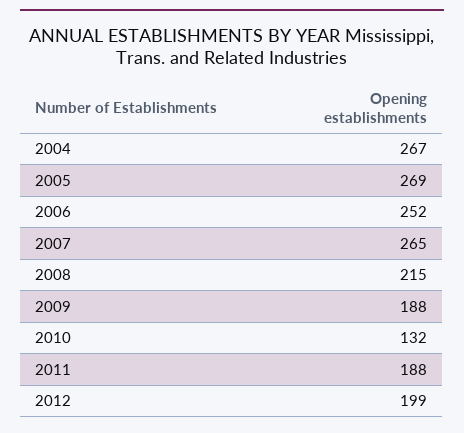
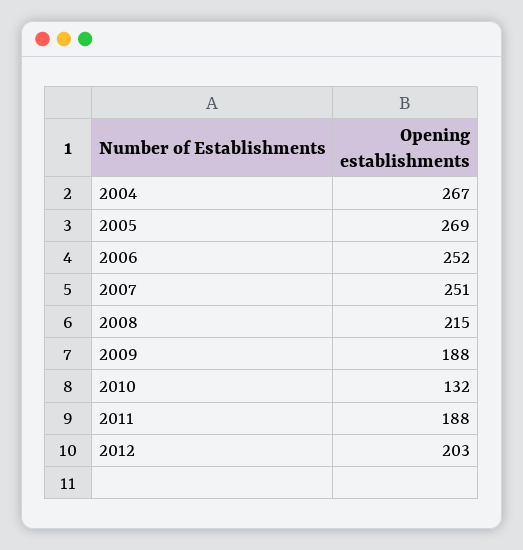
2007: 265 -> 251
2012: 199 -> 203

